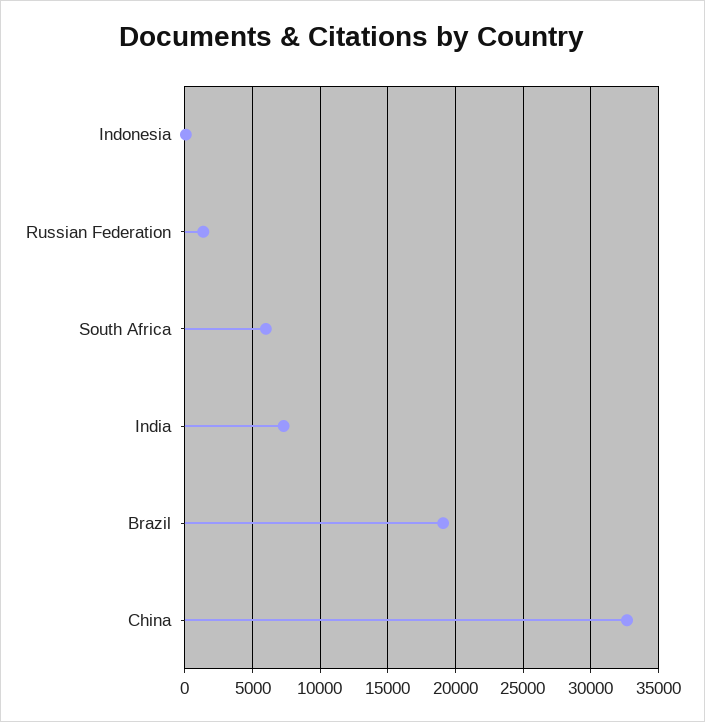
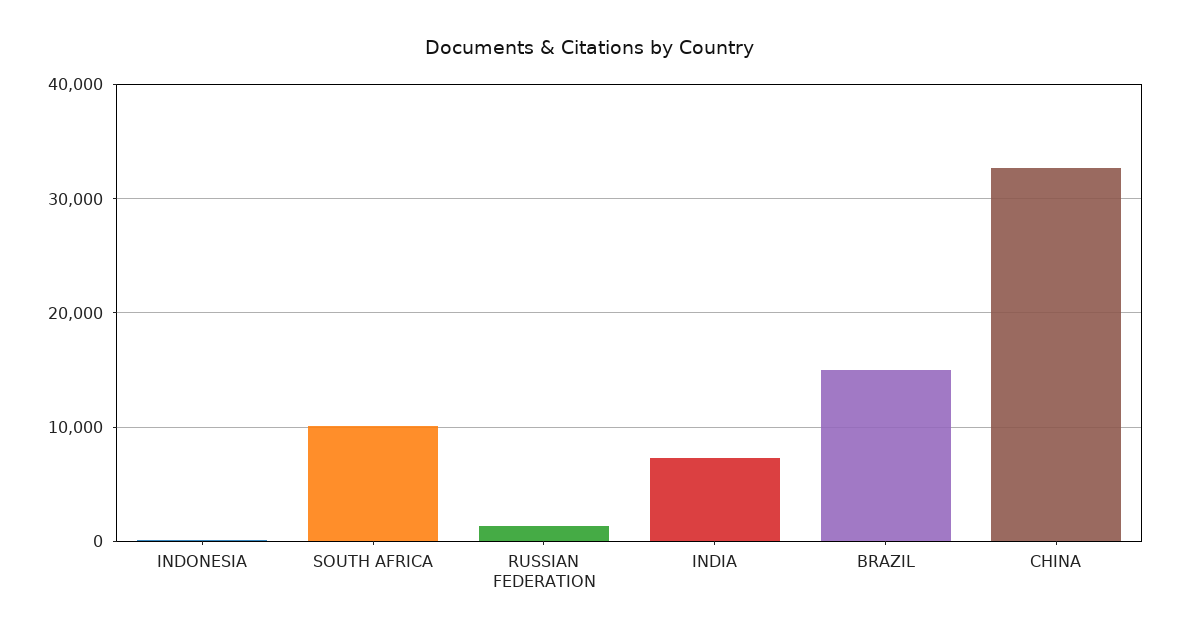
South Africa: 6000 -> 10000
Brazil: 19000 -> 15000

